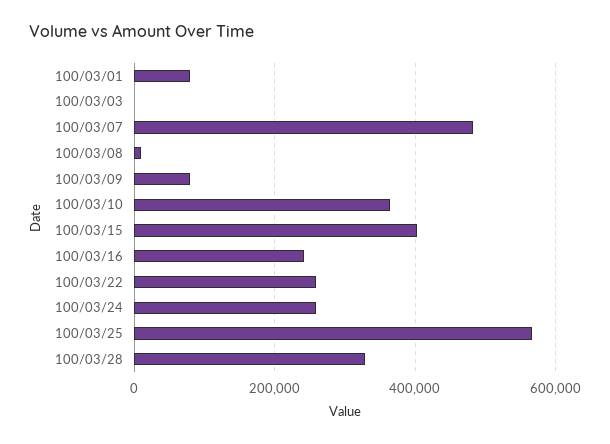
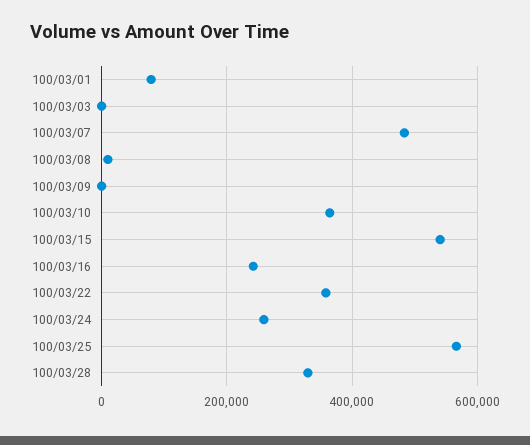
100/03/09: 80000 -> 0
100/03/15: 400000 -> 540000
100/03/22: 260000 -> 360000

